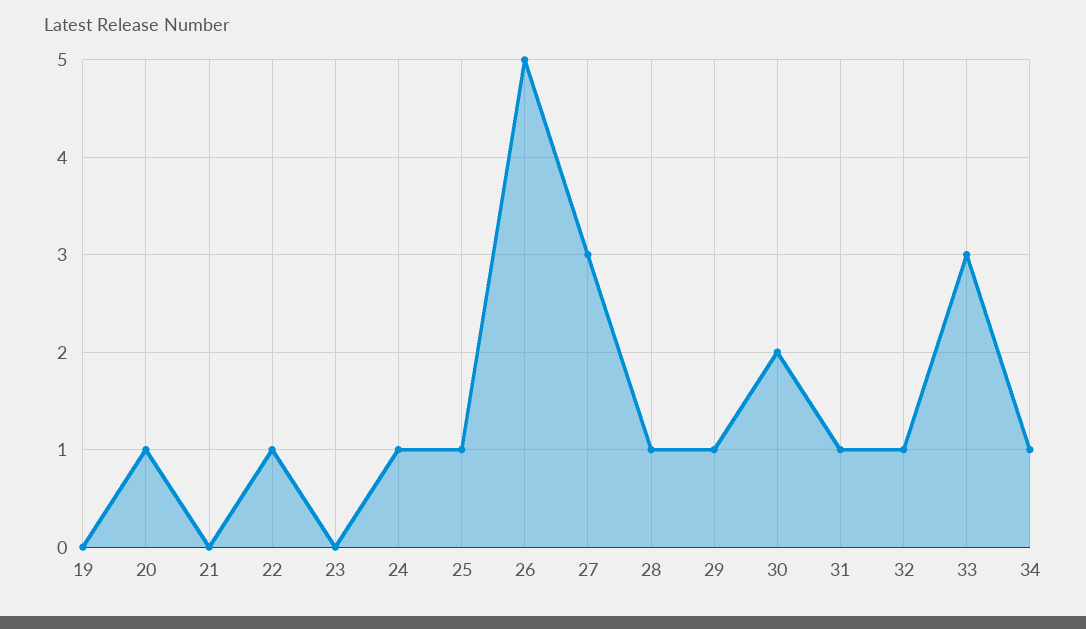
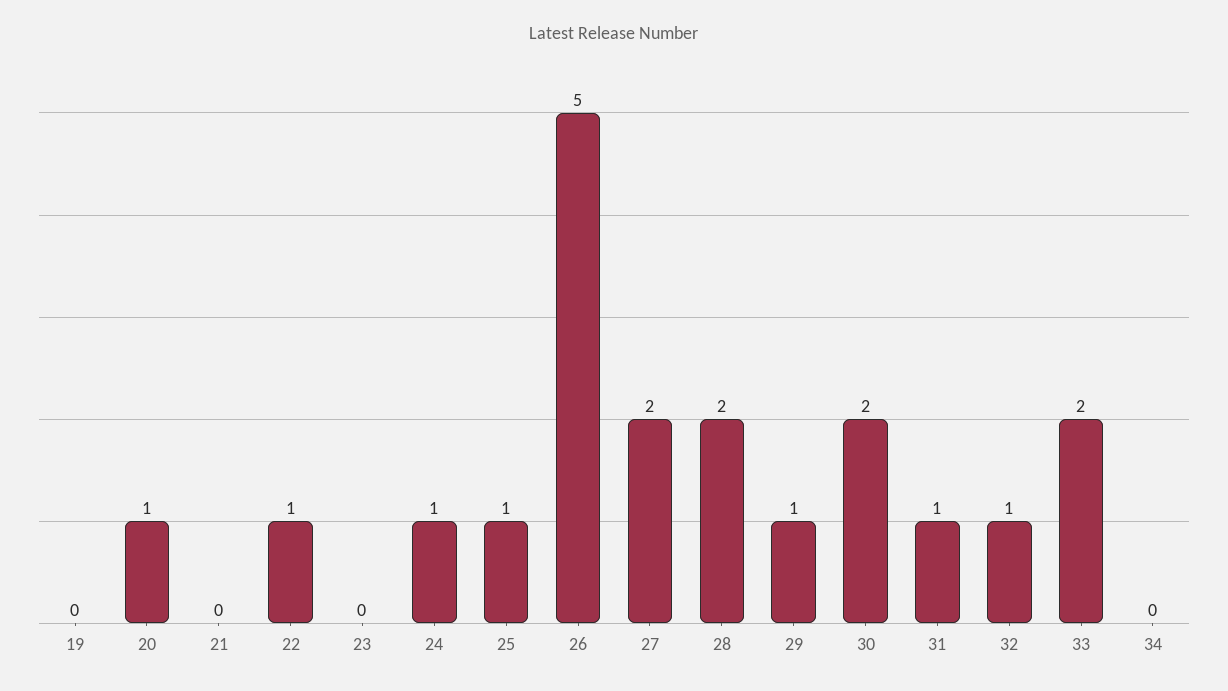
27: 3 -> 2
28: 1 -> 2
33: 3 -> 2
34: 1 -> 0

